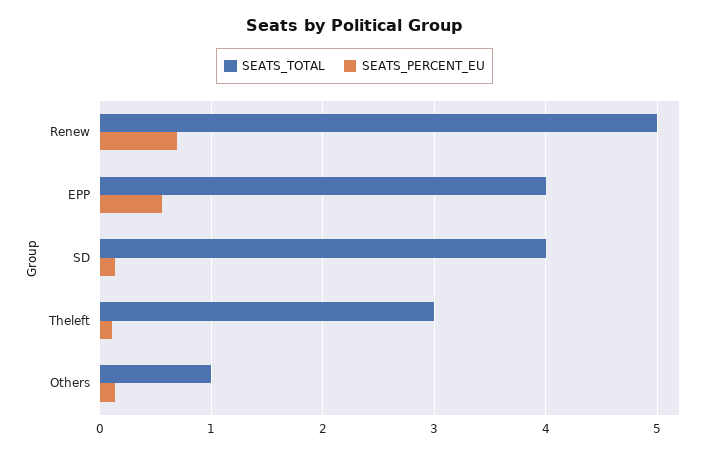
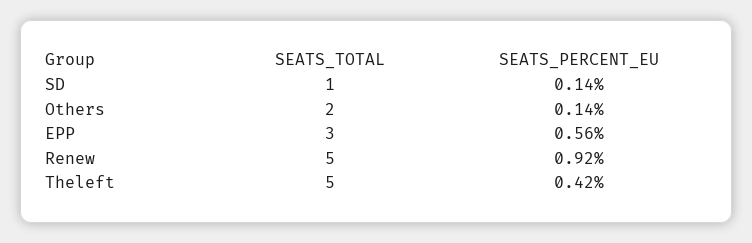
SEATS_PERCENT_EU, Renew: 0.7 -> 0.92
SEATS_TOTAL, EPP: 4 -> 3
SEATS_TOTAL, SD: 4 -> 1
SEATS_TOTAL, Theleft: 3 -> 5
SEATS_PERCENT_EU, Theleft: 0.1 -> 0.42
SEATS_TOTAL, Others: 1 -> 2

